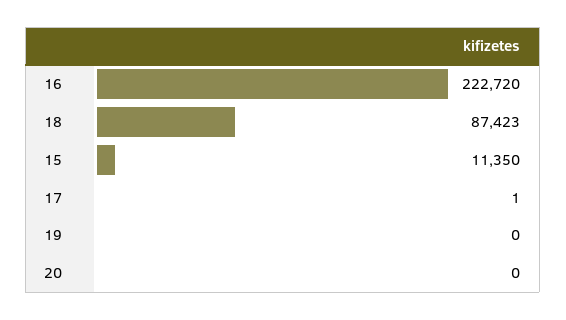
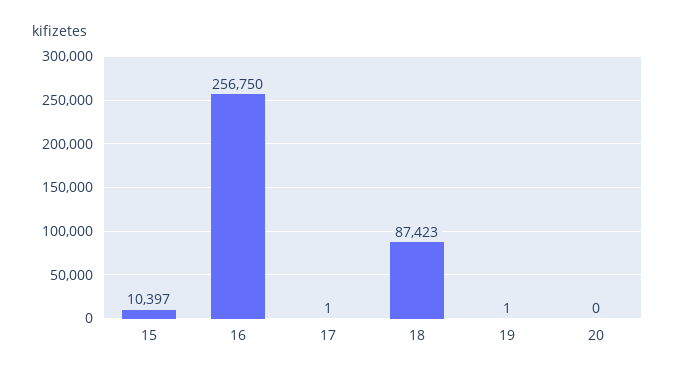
16: 222720 -> 256750
15: 11350 -> 10397
19: 0 -> 1

